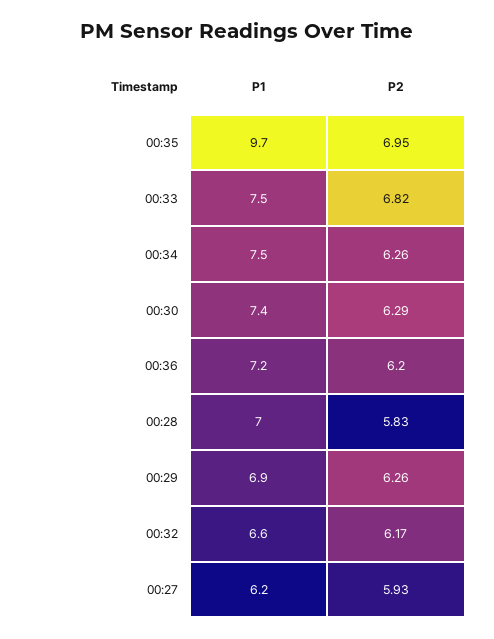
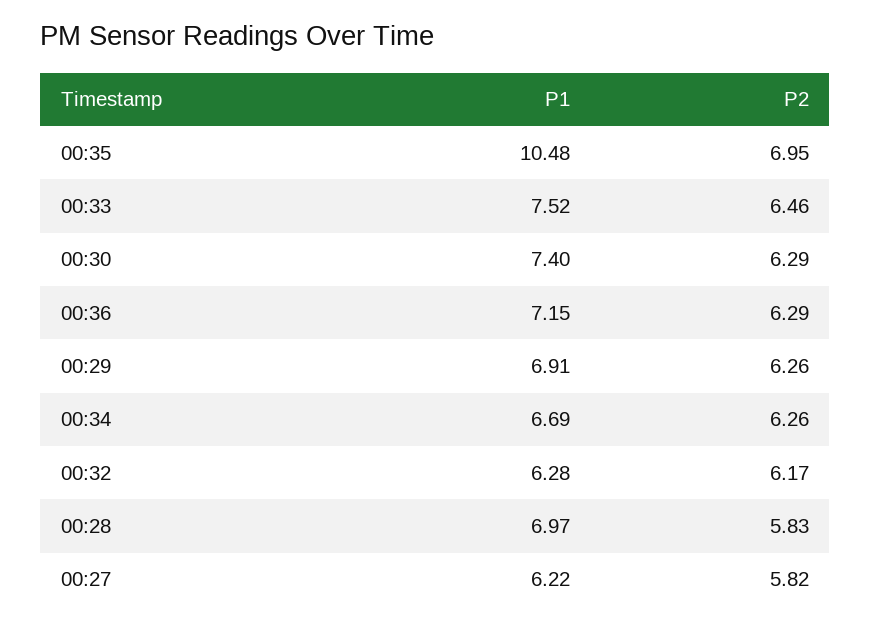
P1, 00:35: 9.7 -> 10.48
P2, 00:33: 6.82 -> 6.46
P1, 00:34: 7.5 -> 6.69
P2, 00:36: 6.2 -> 6.29
P1, 00:32: 6.6 -> 6.28
P2, 00:27: 5.93 -> 5.82

